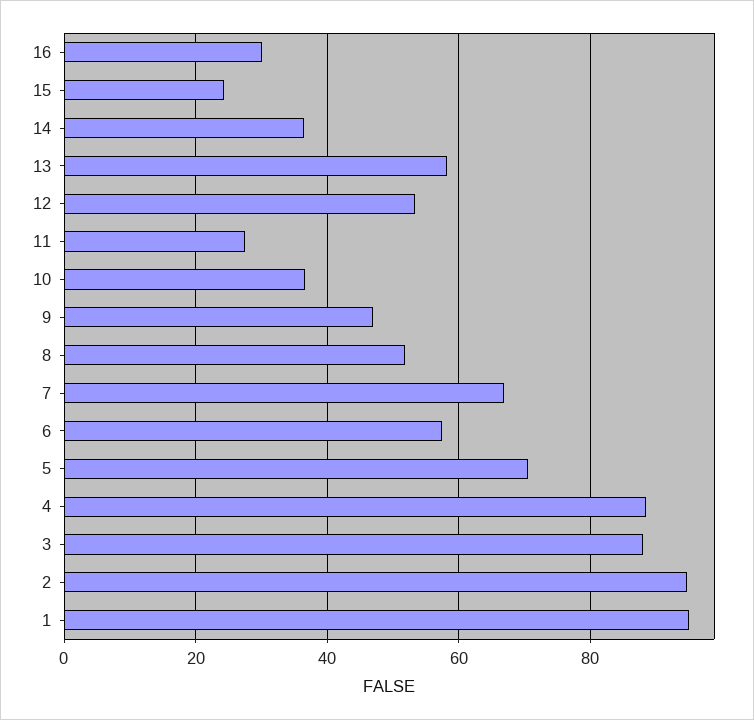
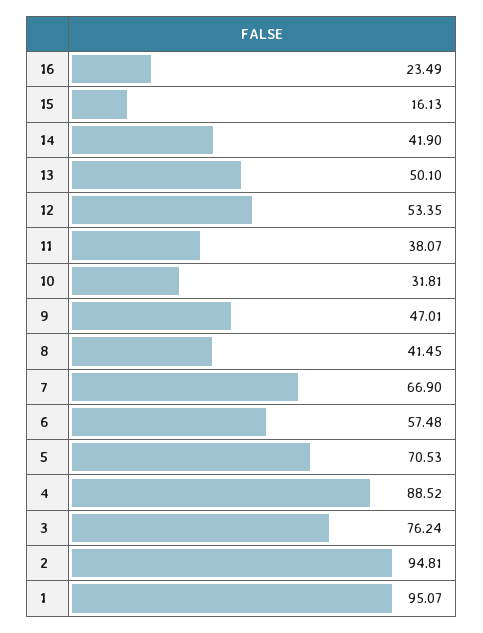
16: 30 -> 23.49
15: 24 -> 16.13
14: 36 -> 41.9
13: 58 -> 50.1
11: 28 -> 38.07
10: 36 -> 31.81
8: 52 -> 41.45
3: 88 -> 76.24

